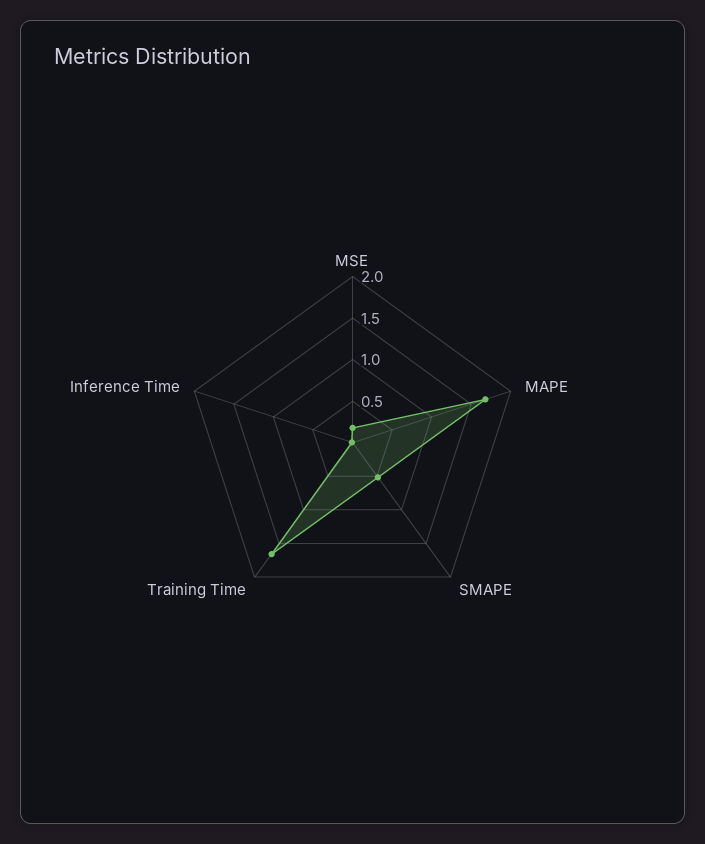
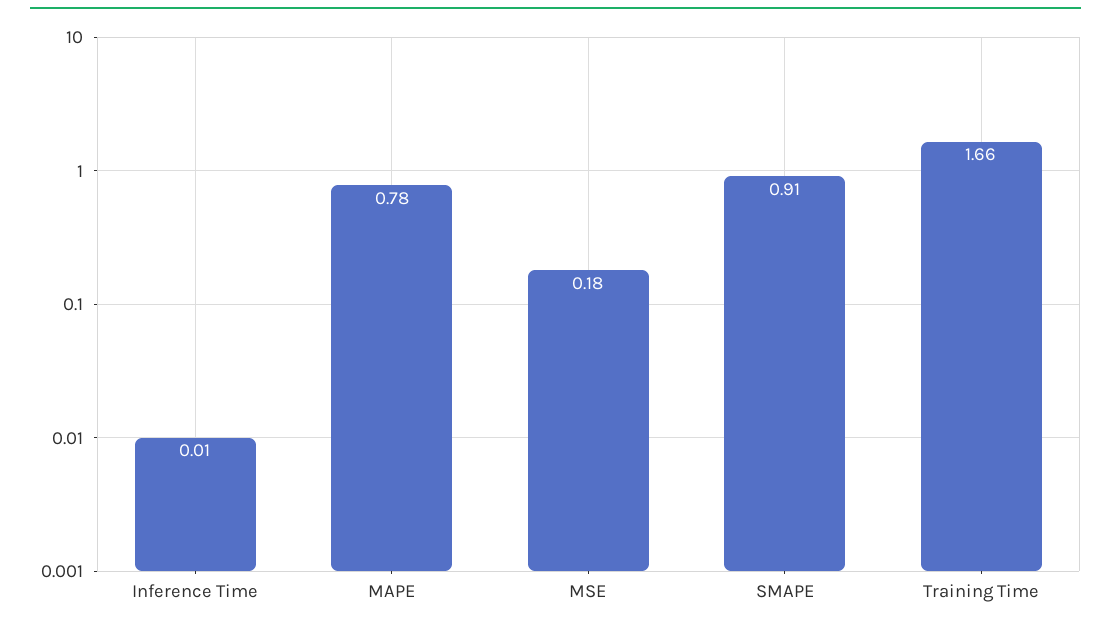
MAPE: 1.7 -> 0.78
SMAPE: 0.5 -> 0.91

